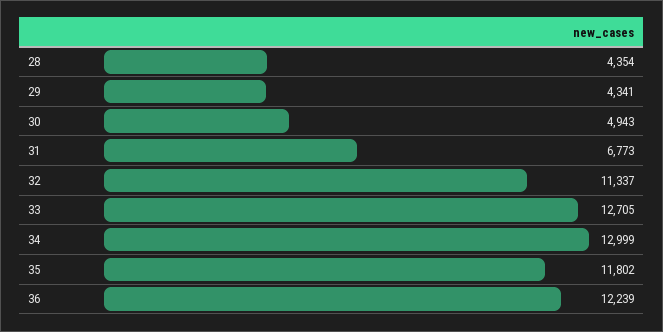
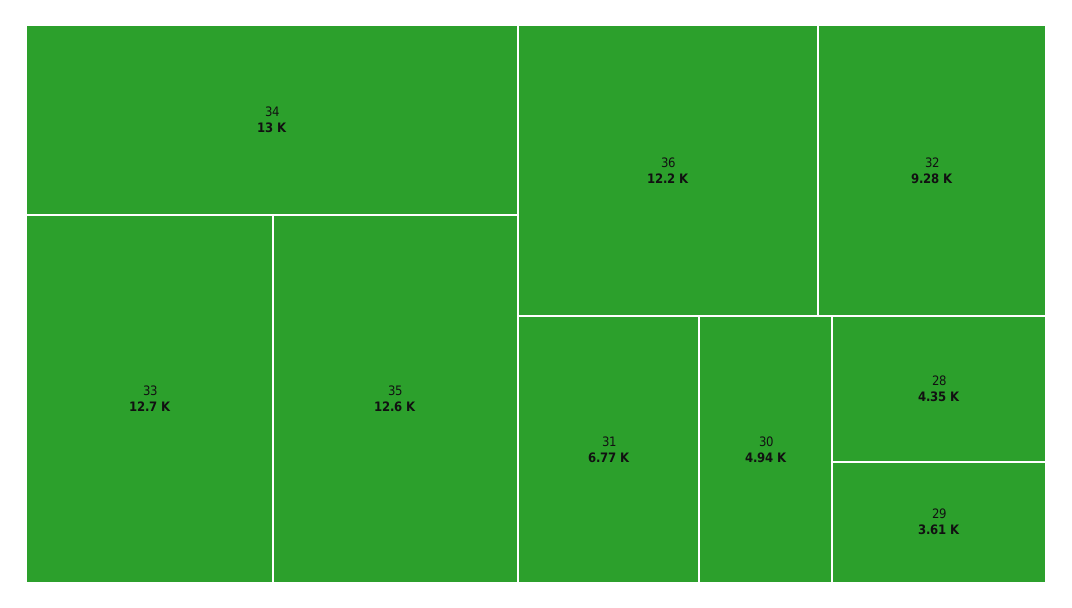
29: 4341 -> 3610
32: 11337 -> 9280
35: 11802 -> 12600

